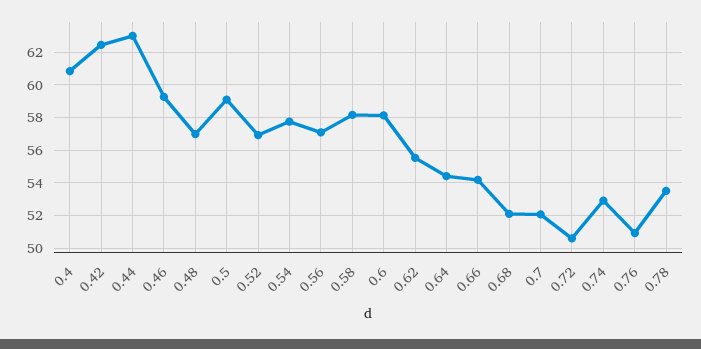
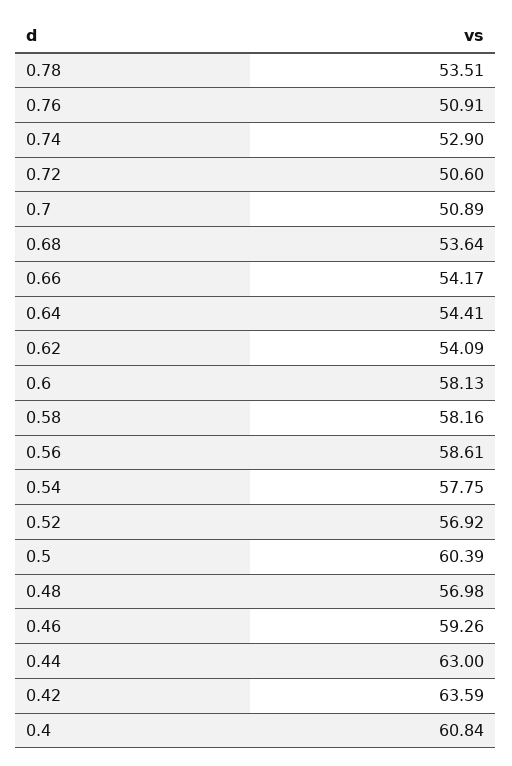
0.42: 62.5 -> 63.59
0.5: 59 -> 60.39
0.56: 57 -> 58.61
0.62: 55.5 -> 54.09
0.68: 52 -> 53.64
0.7: 52 -> 50.89

